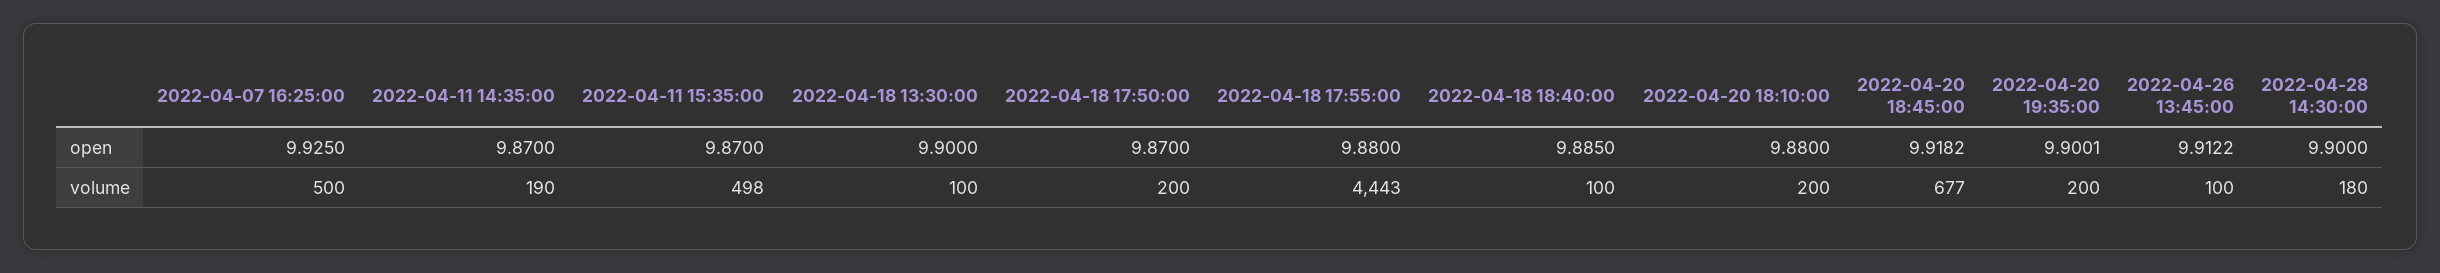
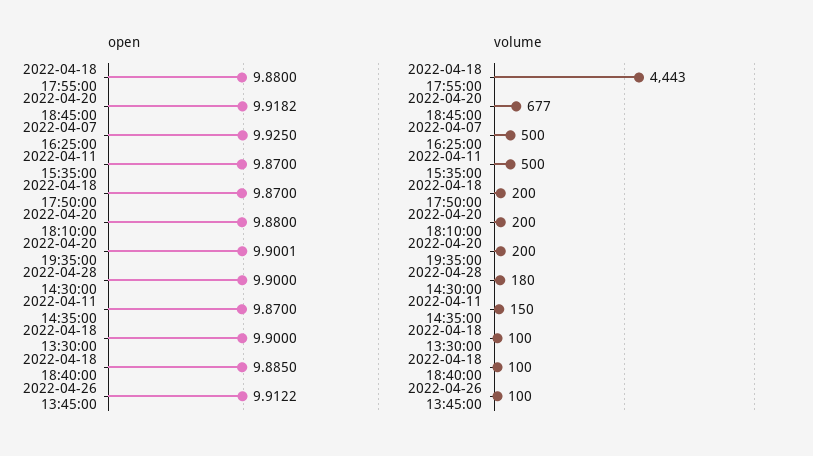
volume, 2022-04-11 14:35:00: 190 -> 150
volume, 2022-04-11 15:35:00: 498 -> 500

